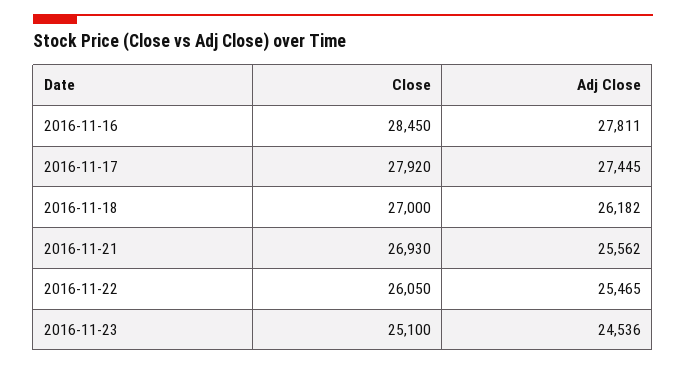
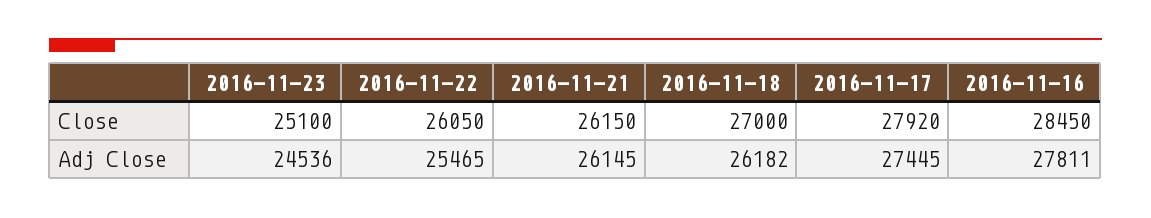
Close, 2016-11-21: 26930 -> 26150
Adj Close, 2016-11-21: 25562 -> 26145

